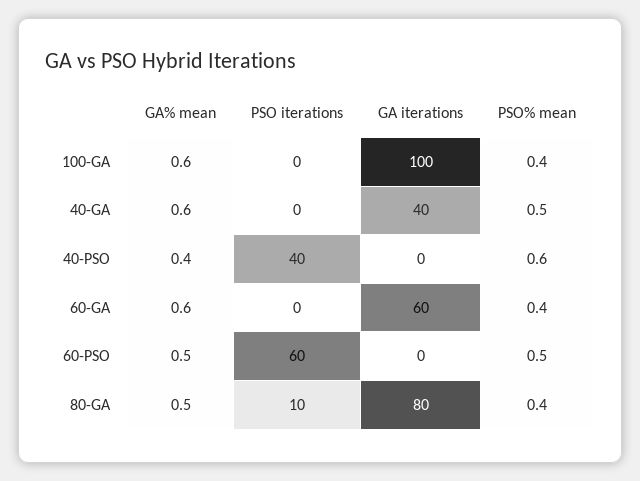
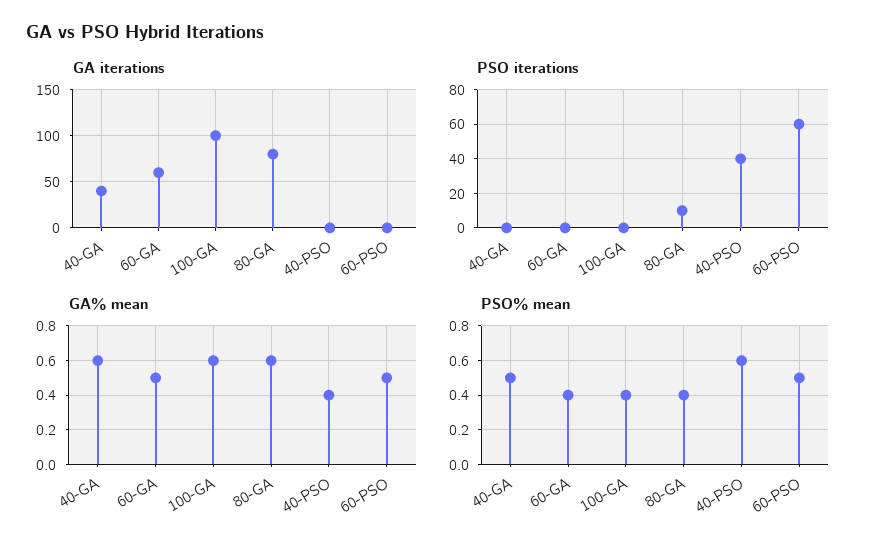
GA% mean, 60-GA: 0.6 -> 0.5
GA% mean, 80-GA: 0.5 -> 0.6

